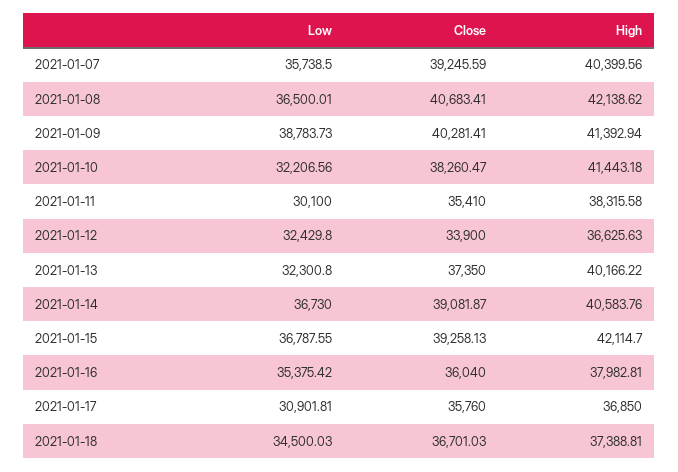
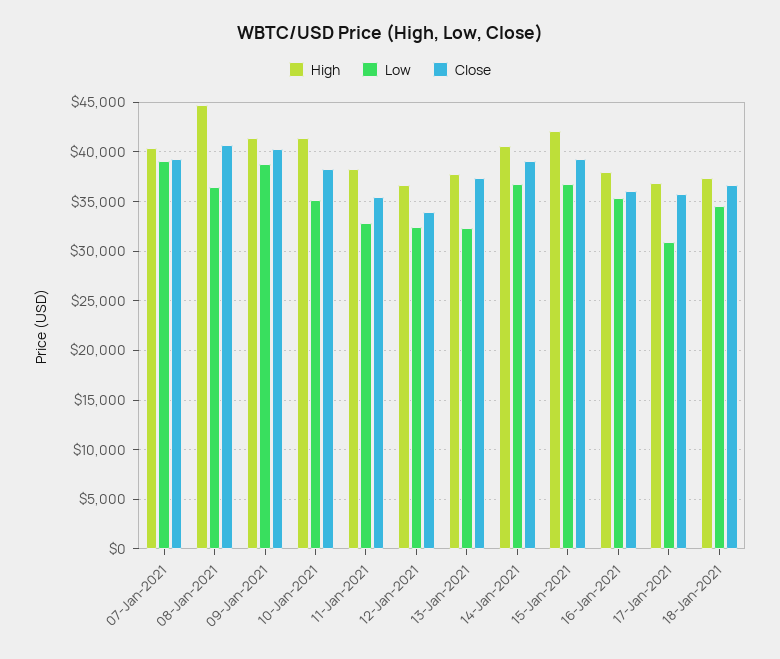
Low, 2021-01-07: 35738.5 -> 39000
High, 2021-01-08: 42138.62 -> 45000
Low, 2021-01-10: 32206.56 -> 35000
Low, 2021-01-11: 30100 -> 33000
High, 2021-01-13: 40166.22 -> 38000

